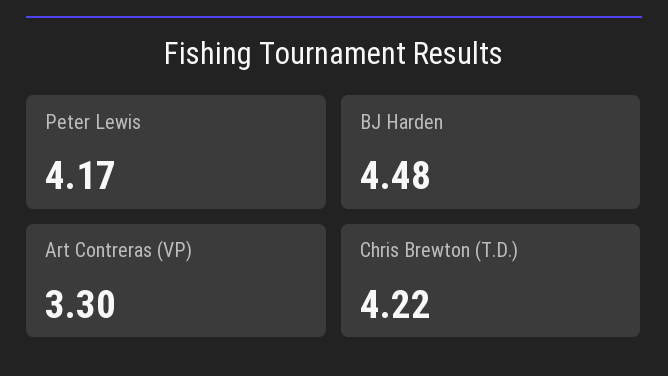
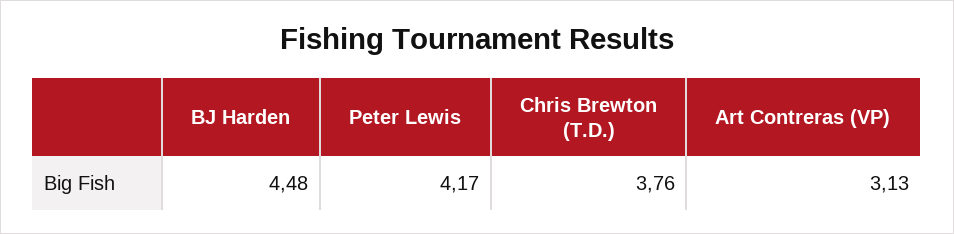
Art Contreras (VP): 3.3 -> 3.13
Chris Brewton (T.D.): 4.22 -> 3.76

